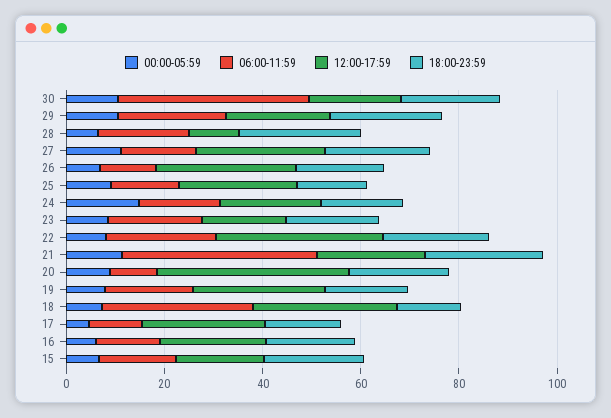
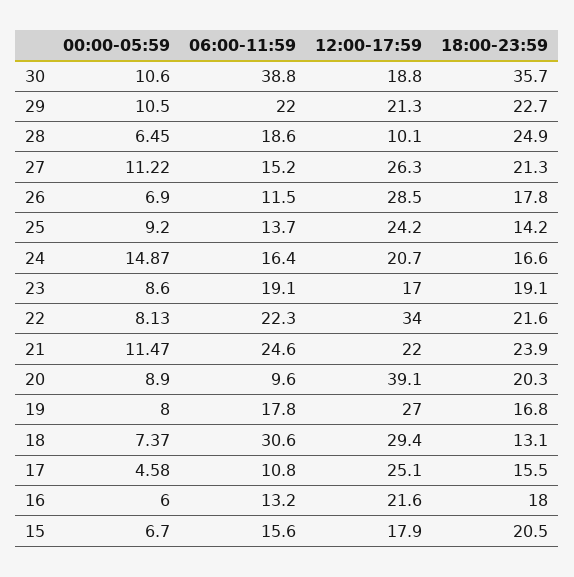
18:00-23:59, 30: 20 -> 35.7
06:00-11:59, 21: 40 -> 24.6

